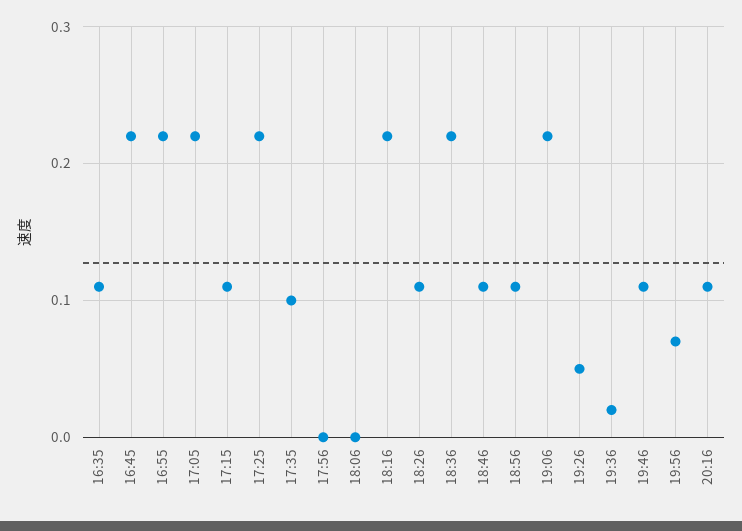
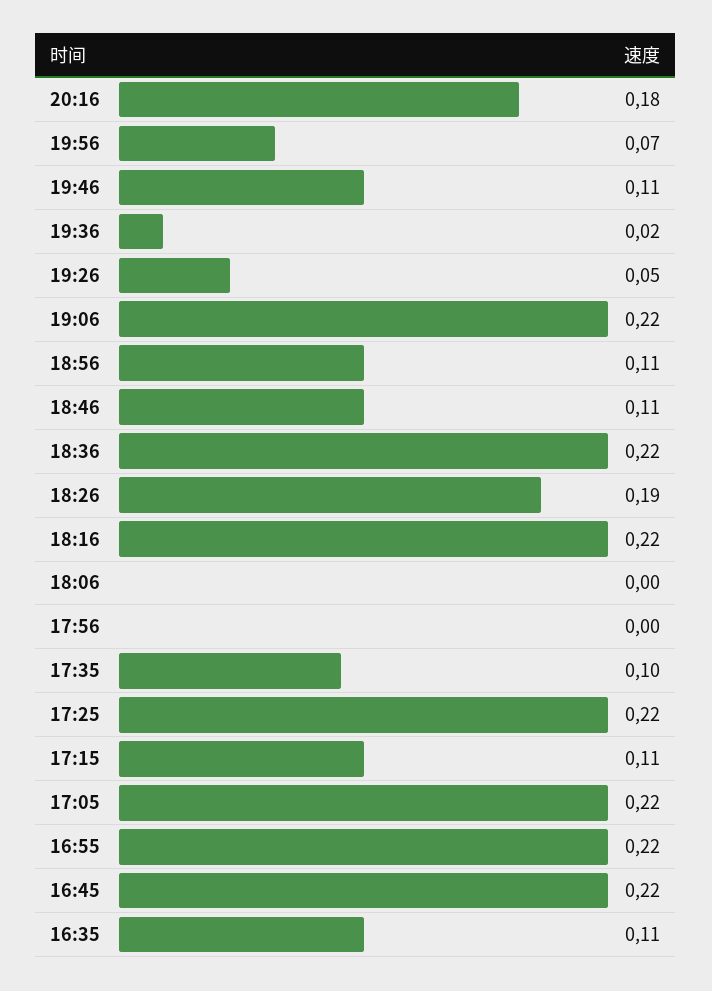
18:26: 0.11 -> 0.19
20:16: 0.11 -> 0.18

